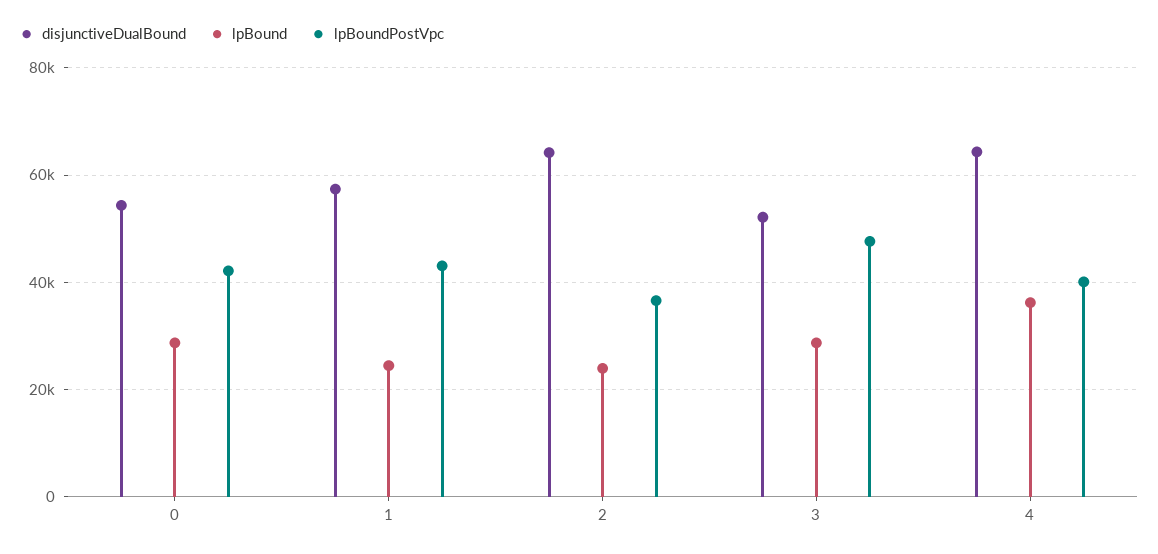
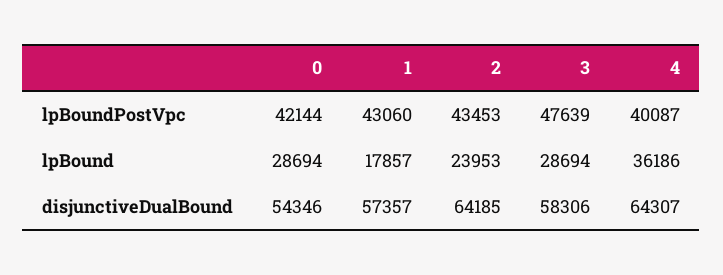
lpBound, 1: 24000 -> 17857
lpBoundPostVpc, 2: 36000 -> 43453
disjunctiveDualBound, 3: 52000 -> 58306

